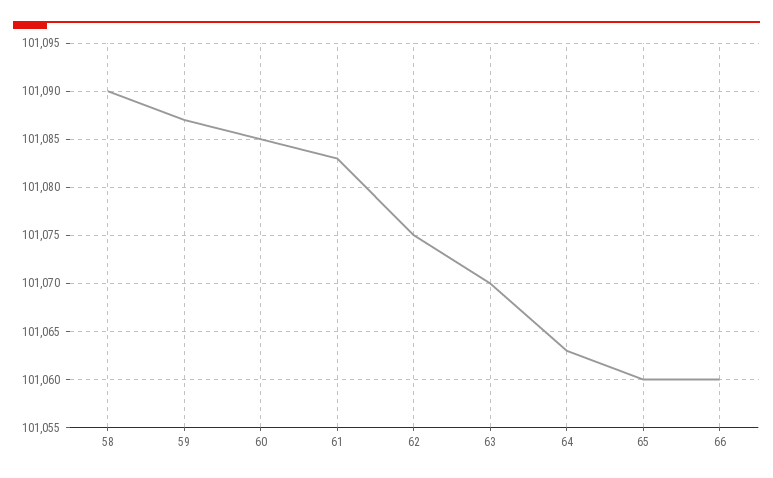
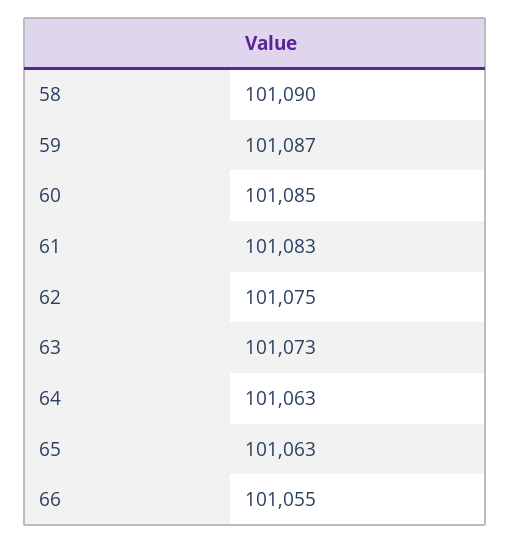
63: 101070 -> 101073
65: 101060 -> 101063
66: 101060 -> 101055

